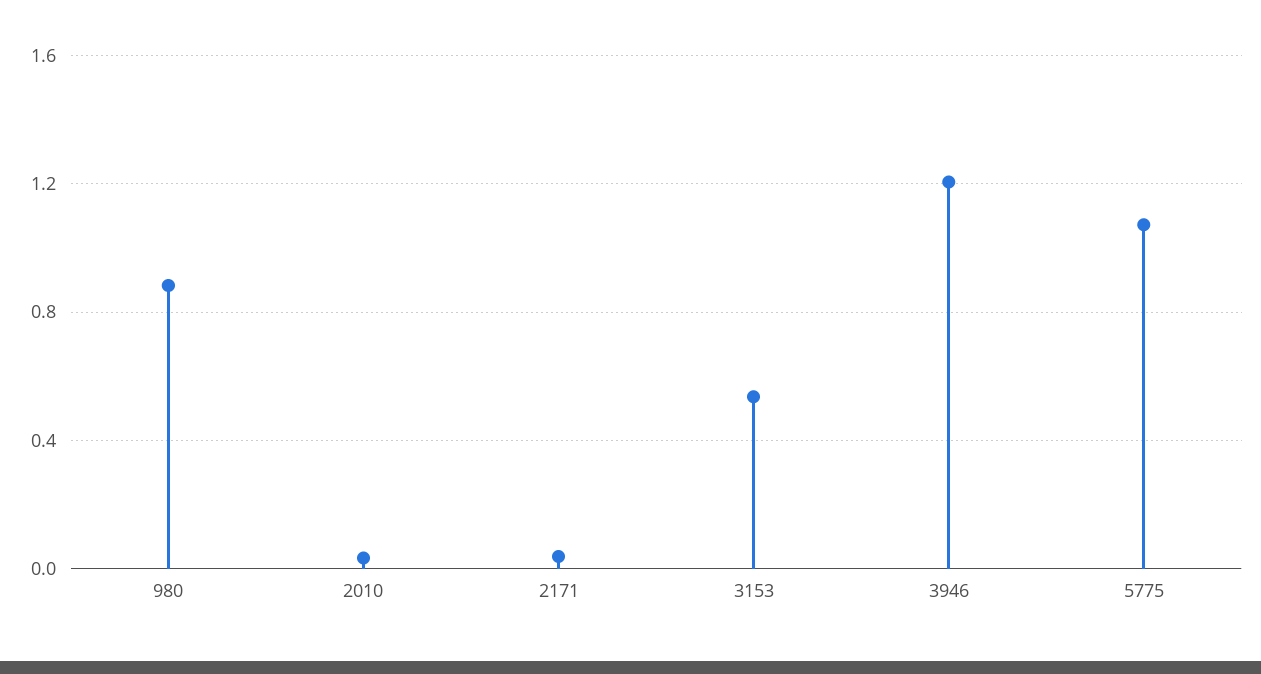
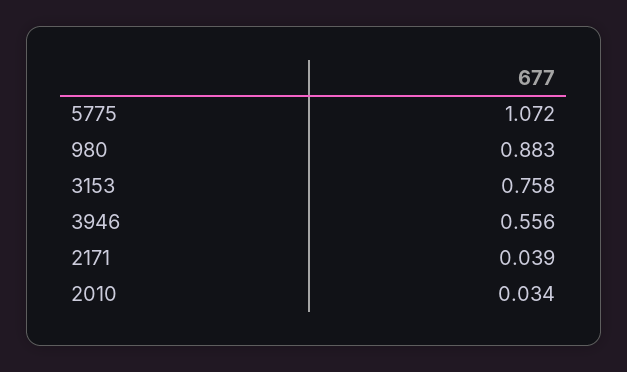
3153: 0.55 -> 0.758
3946: 1.2 -> 0.556

